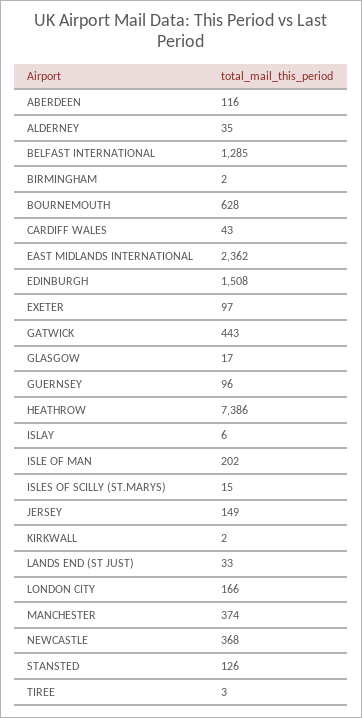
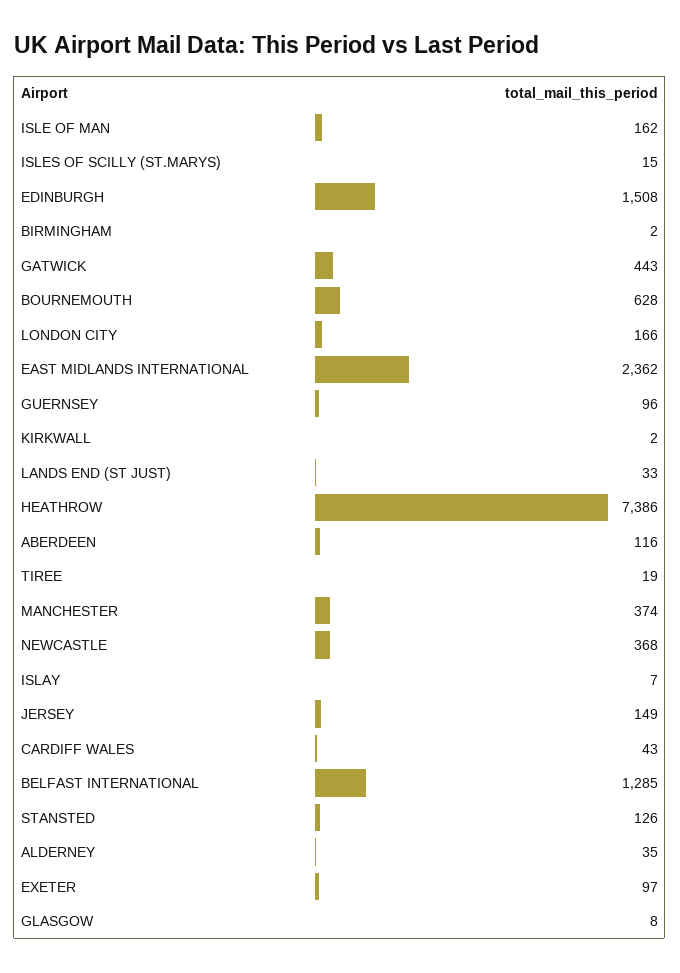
GLASGOW: 17 -> 8
ISLAY: 6 -> 7
ISLE OF MAN: 202 -> 162
TIREE: 3 -> 19

